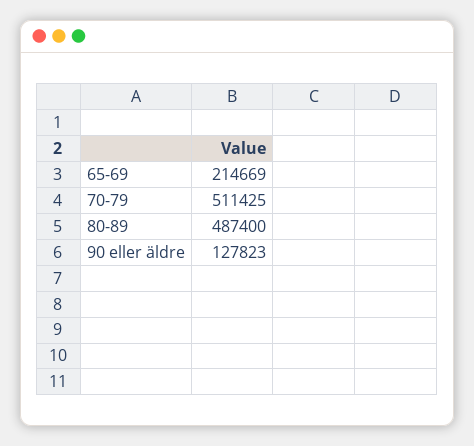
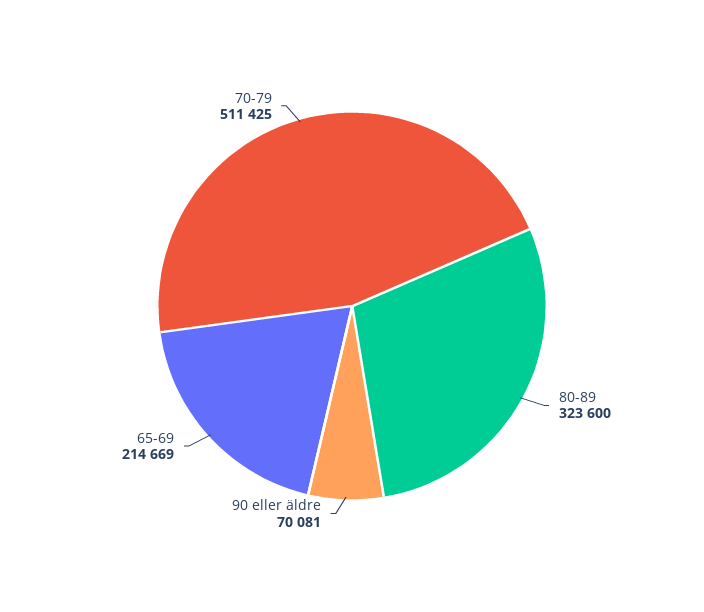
80-89: 487400 -> 323600
90 eller äldre: 127823 -> 70081

